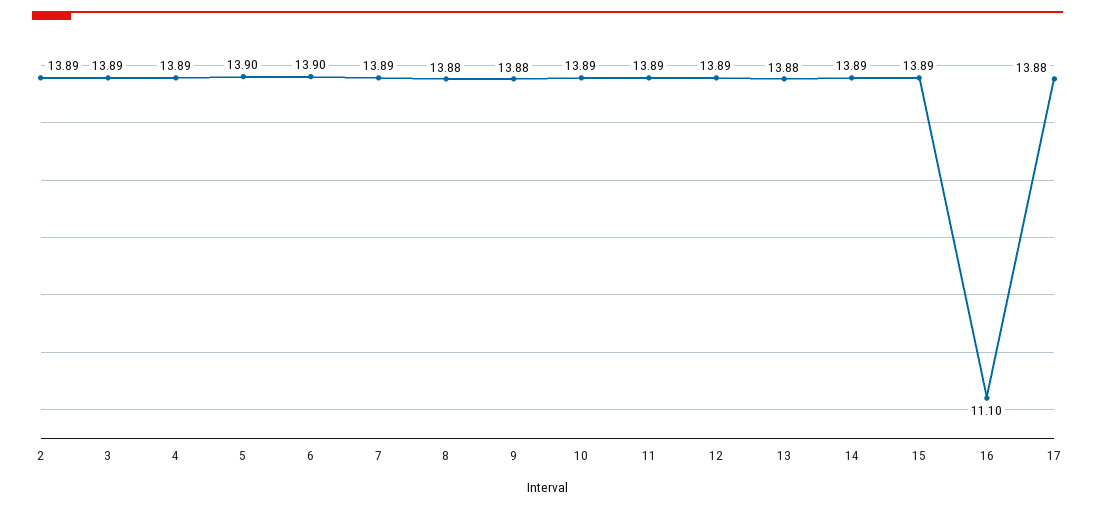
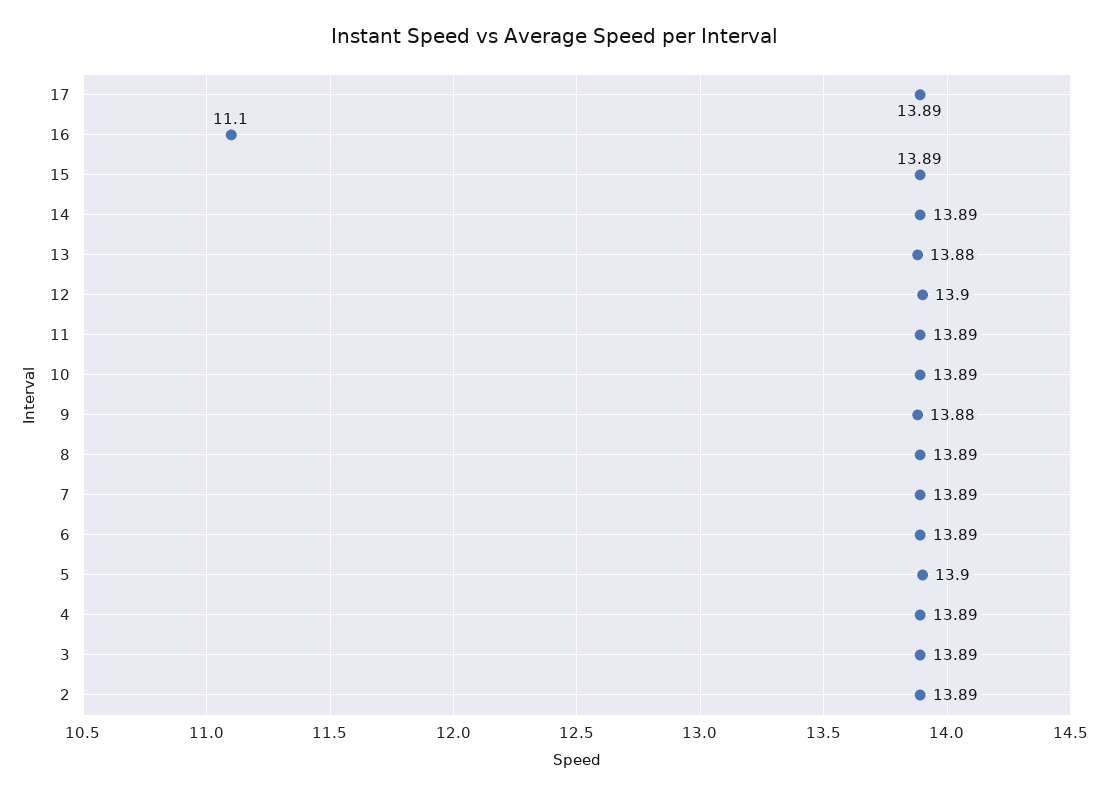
6: 13.9 -> 13.89
8: 13.88 -> 13.89
12: 13.89 -> 13.9
17: 13.88 -> 13.89

